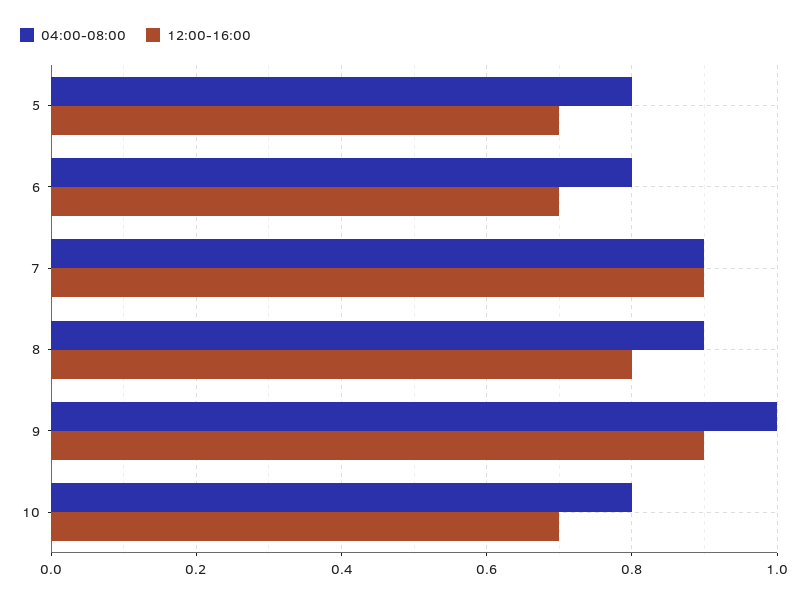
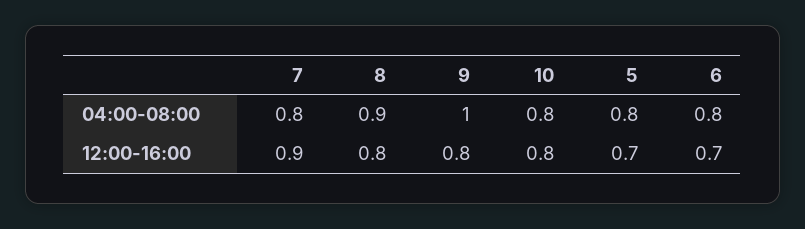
04:00-08:00, 7: 0.9 -> 0.8
12:00-16:00, 9: 0.9 -> 0.8
12:00-16:00, 10: 0.7 -> 0.8

